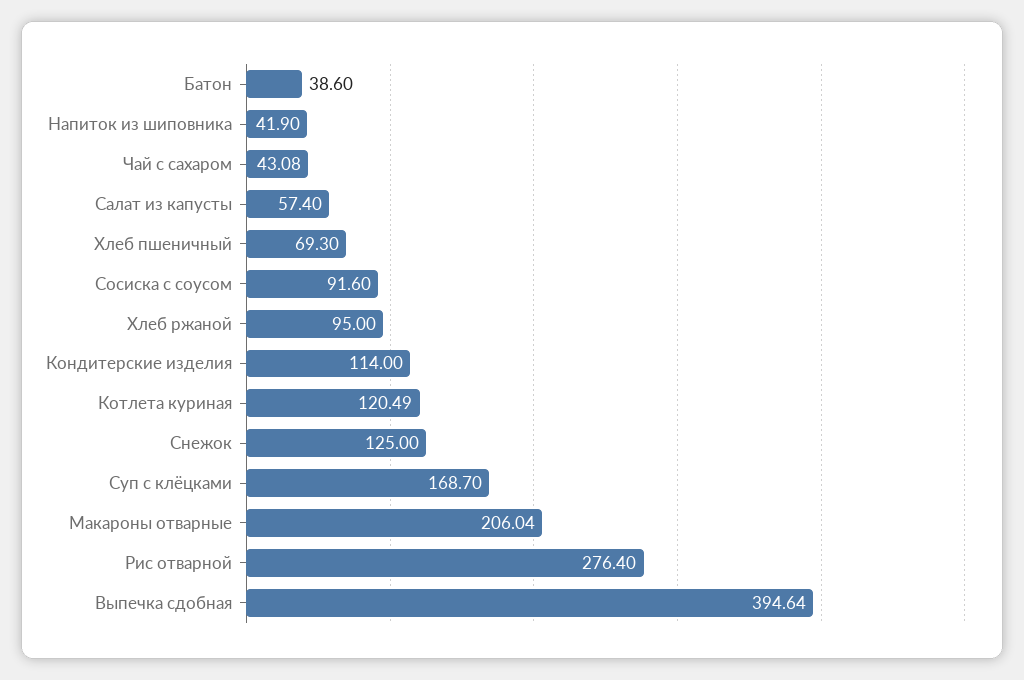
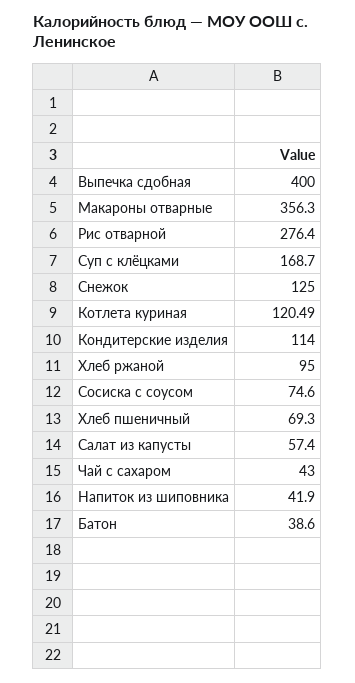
Чай с сахаром: 43.08 -> 43
Сосиска с соусом: 91.6 -> 74.6
Макароны отварные: 206.04 -> 356.3
Выпечка сдобная: 394.64 -> 400

